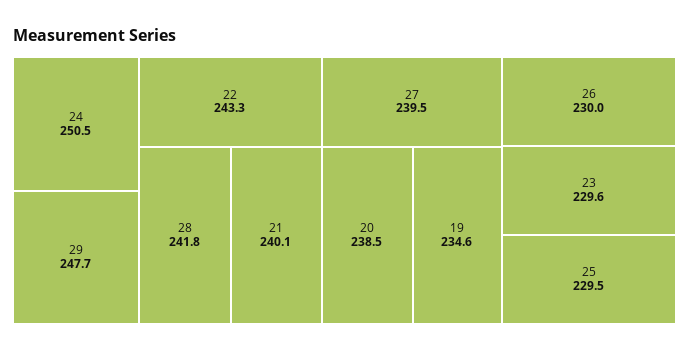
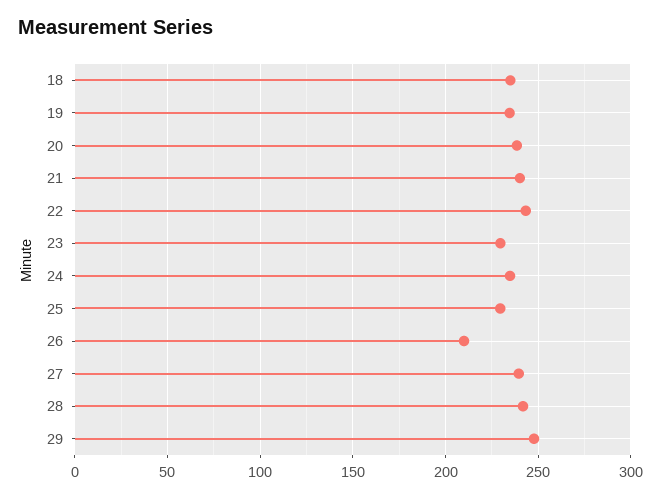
24: 250.5 -> 235
26: 230 -> 210
18: none -> 235

